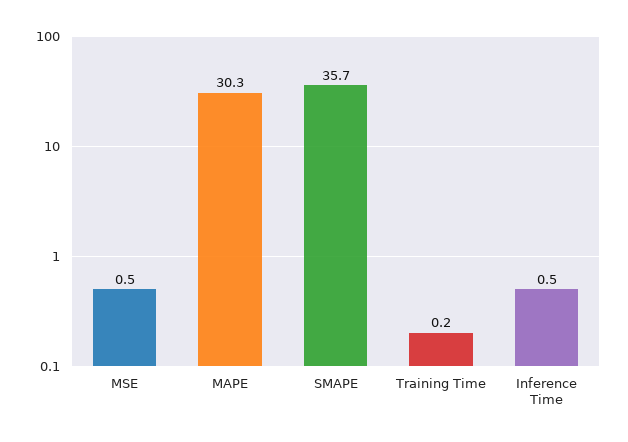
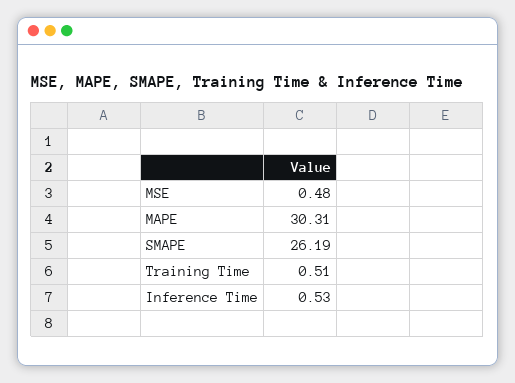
SMAPE: 35.7 -> 26.19
Training Time: 0.2 -> 0.51

